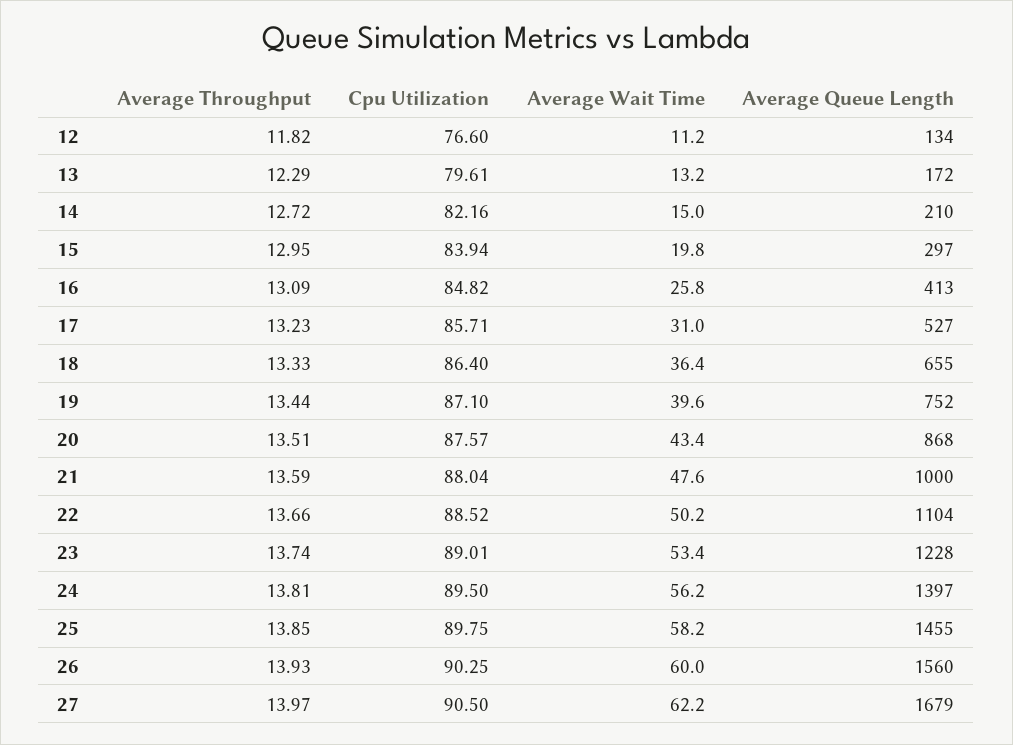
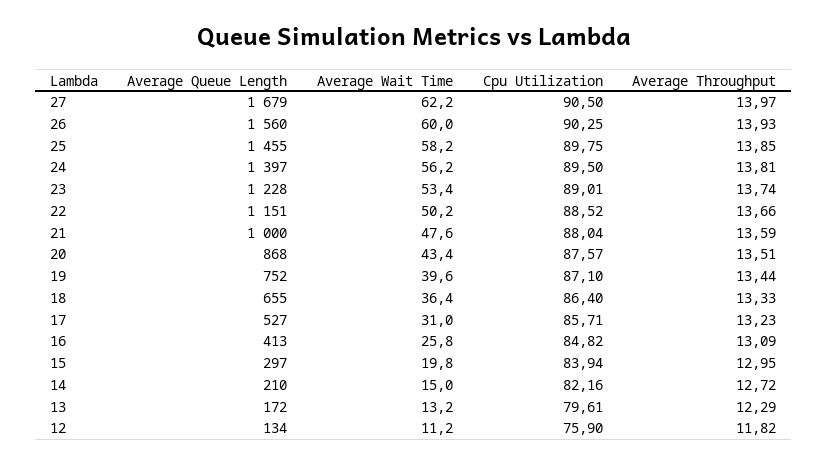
Cpu Utilization, 12: 76.6 -> 75.9
Average Queue Length, 22: 1104 -> 1151

